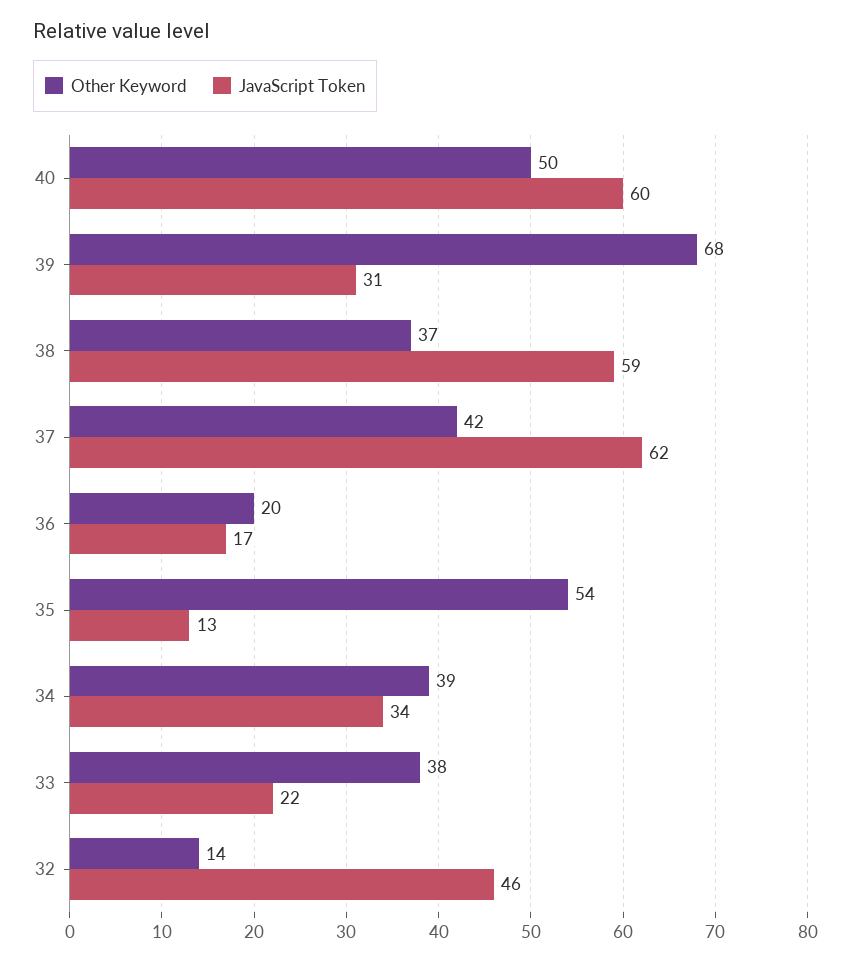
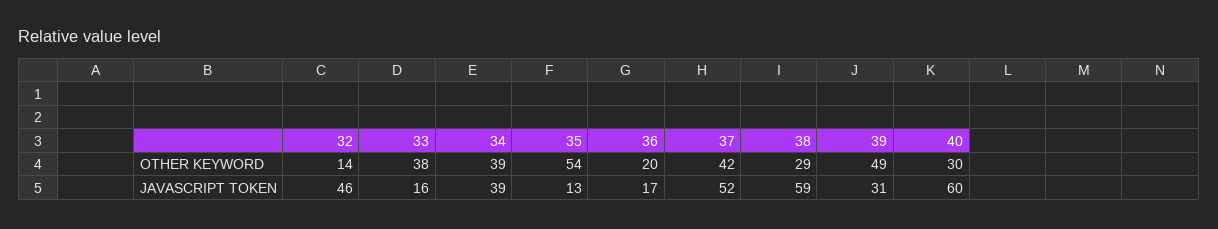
Other Keyword, 40: 50 -> 30
Other Keyword, 39: 68 -> 49
Other Keyword, 38: 37 -> 29
JavaScript Token, 37: 62 -> 52
JavaScript Token, 34: 34 -> 39
JavaScript Token, 33: 22 -> 16

